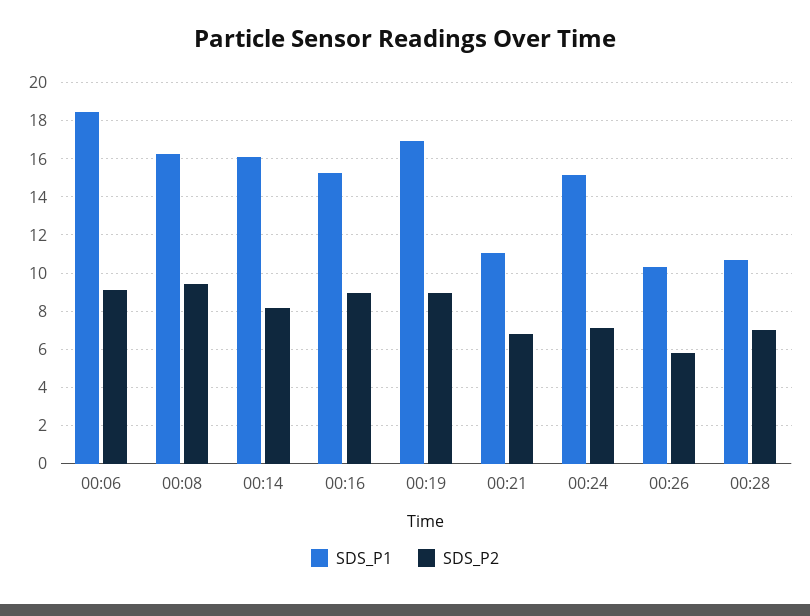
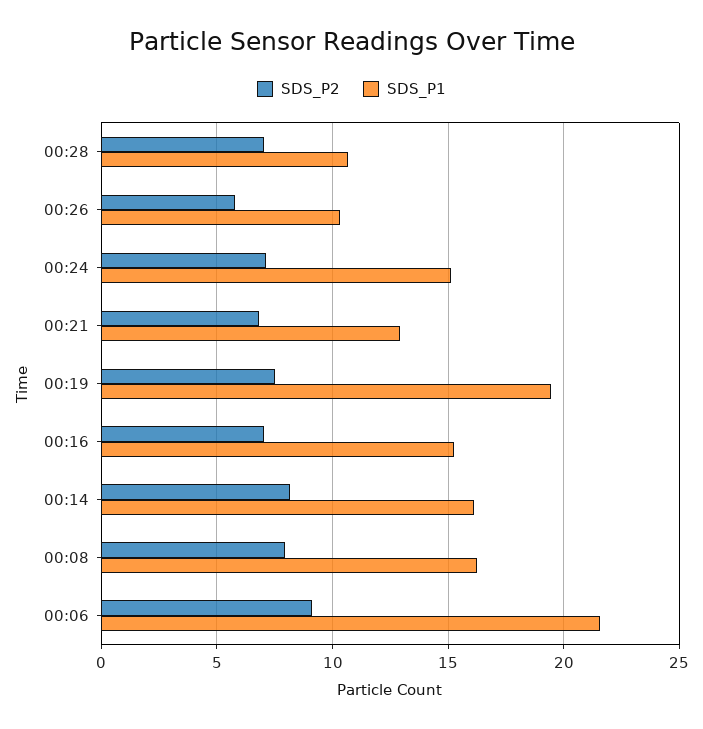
SDS_P1, 00:06: 18.5 -> 21.5
SDS_P2, 00:08: 9.5 -> 8
SDS_P2, 00:16: 9 -> 7
SDS_P1, 00:19: 17 -> 19.5
SDS_P2, 00:19: 9 -> 7.5
SDS_P1, 00:21: 11 -> 13

